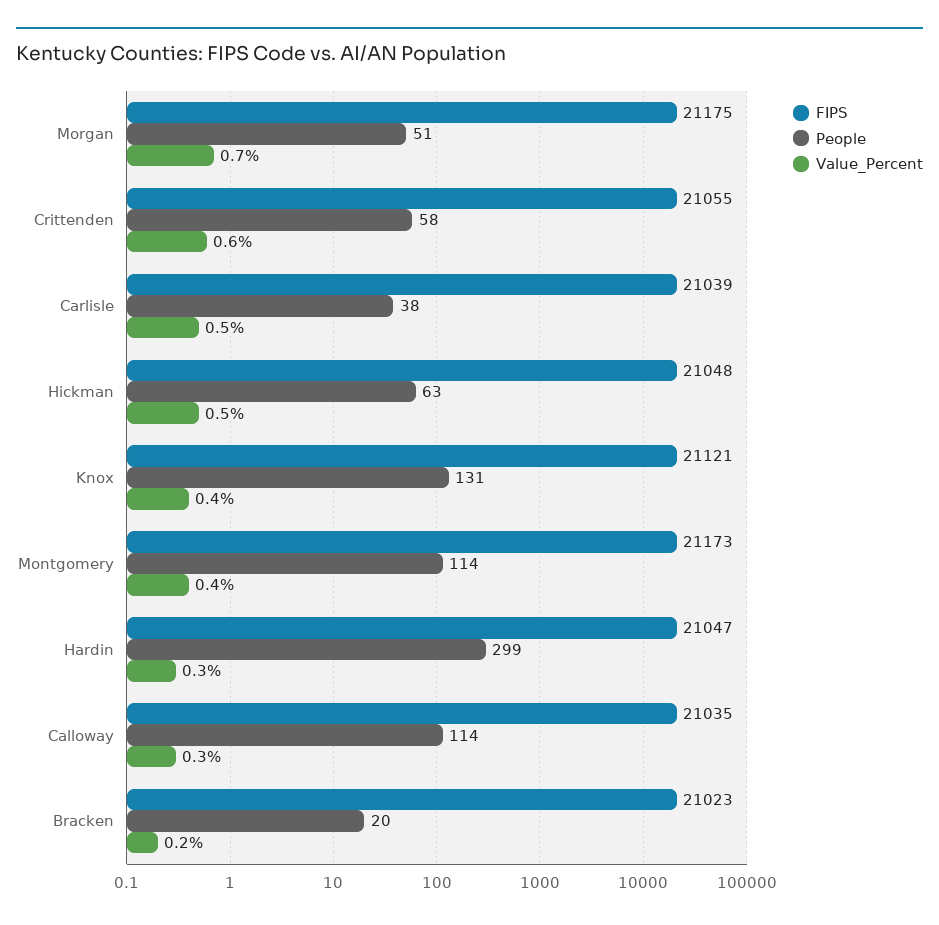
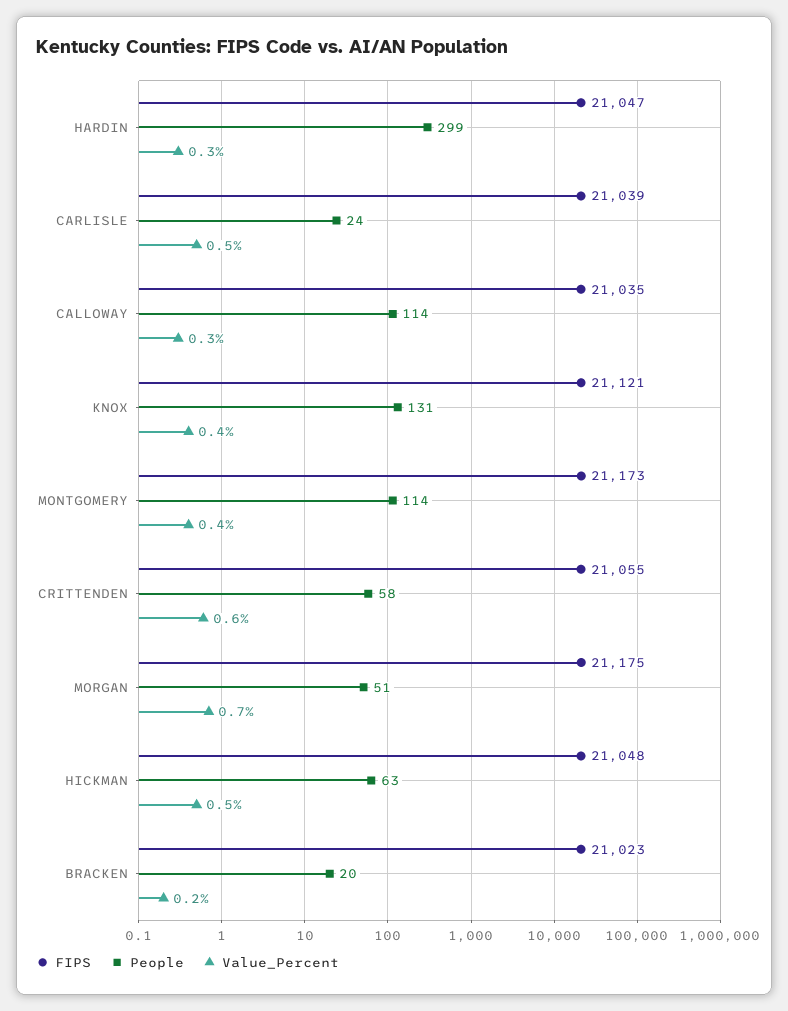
People, Carlisle: 38 -> 24

